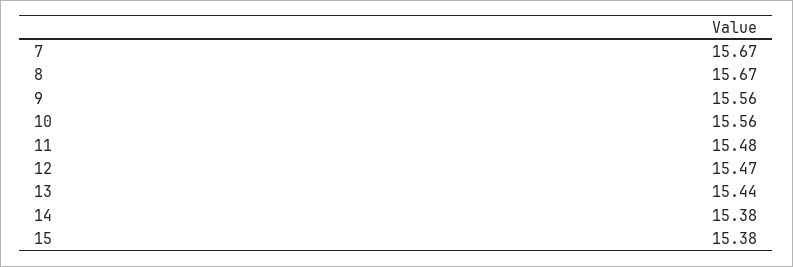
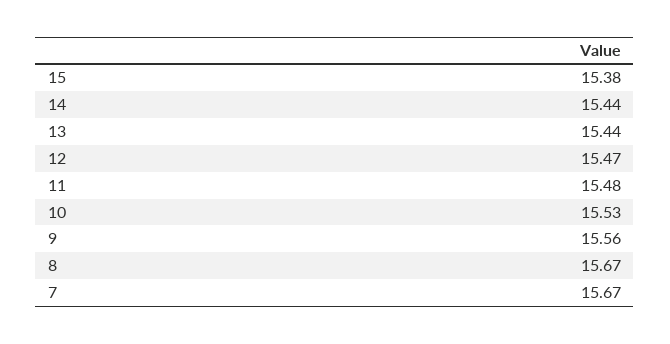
10: 15.56 -> 15.53
14: 15.38 -> 15.44

